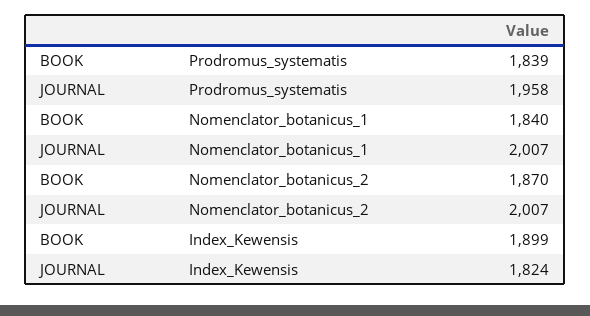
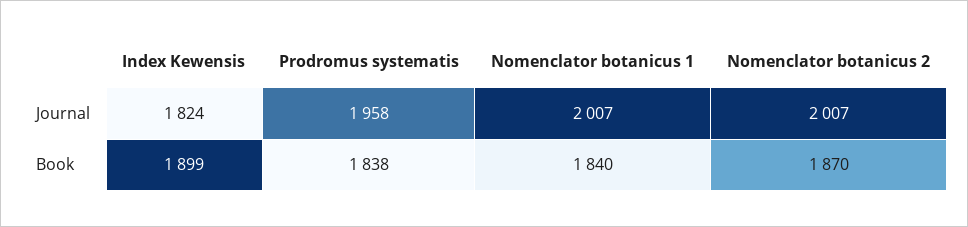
BOOK, Prodromus_systematis: 1839 -> 1838

